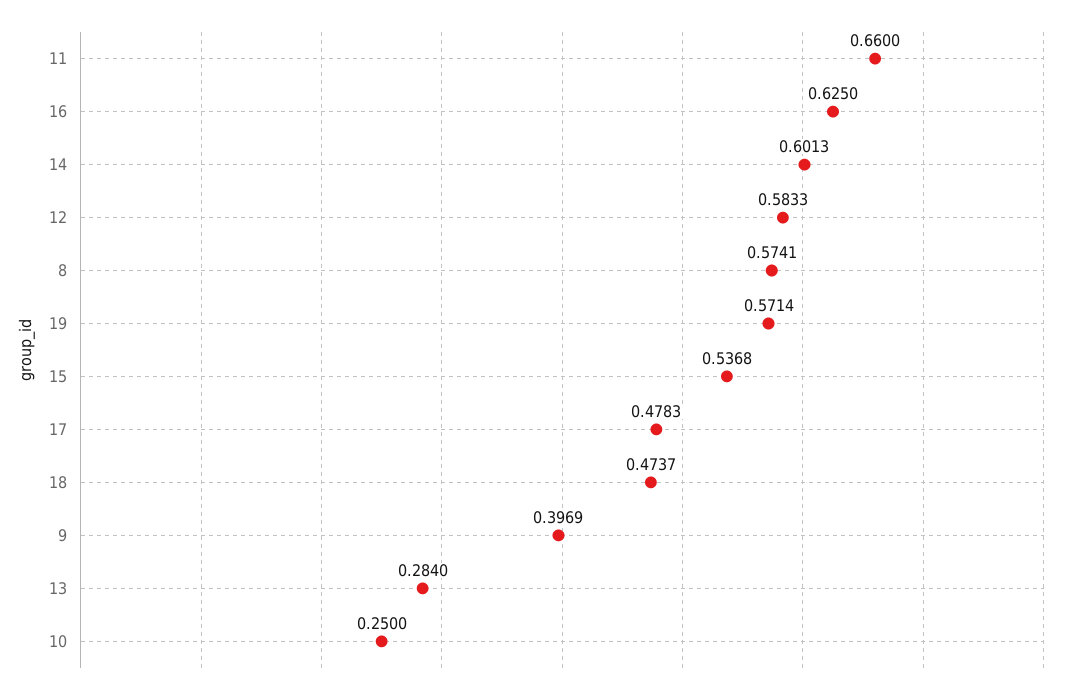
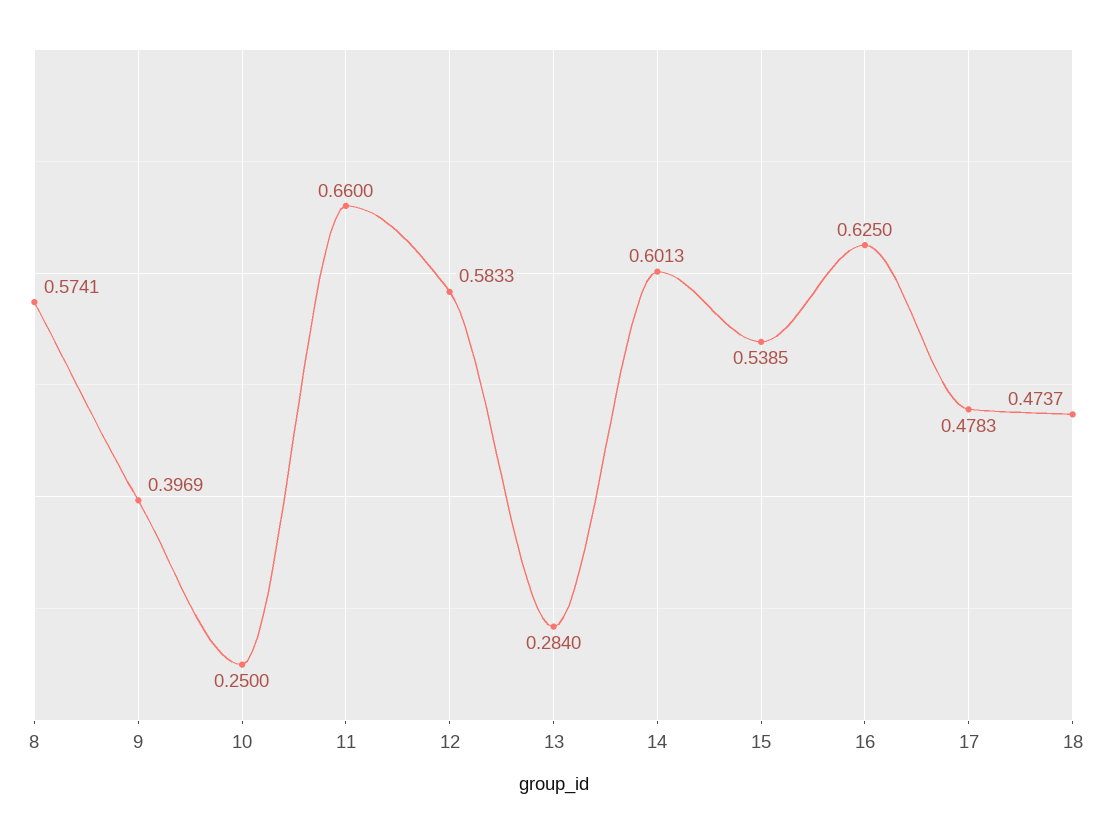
19: 0.5714 -> none
15: 0.5368 -> 0.5385

